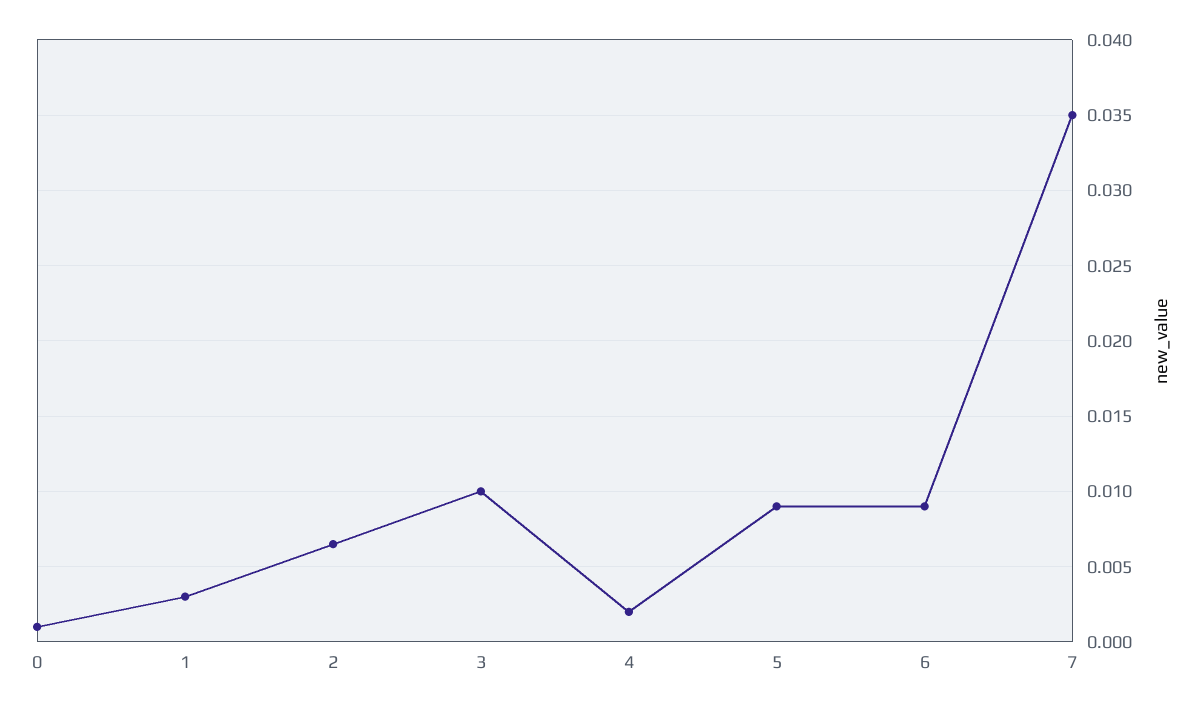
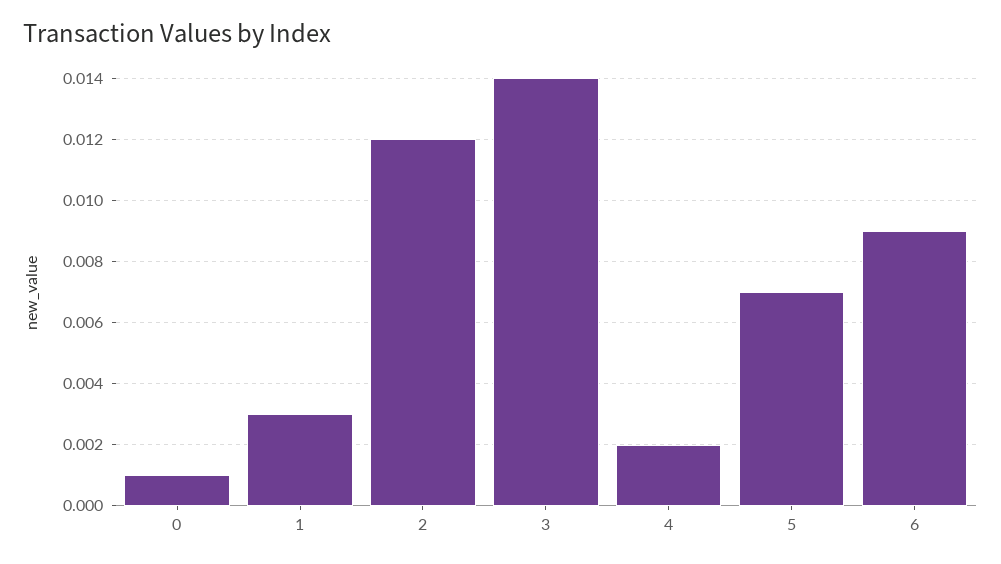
2: 0.0065 -> 0.012
3: 0.01 -> 0.014
5: 0.009 -> 0.007
7: 0.035 -> none

